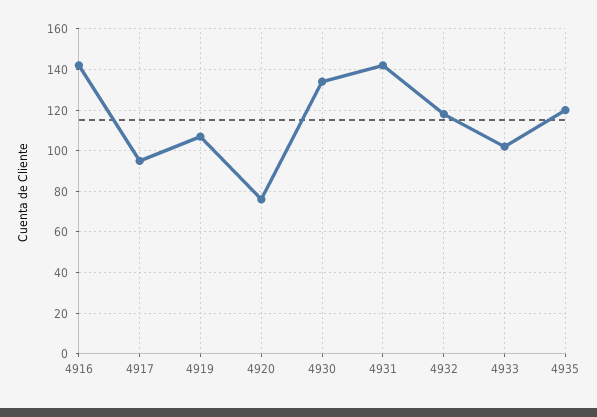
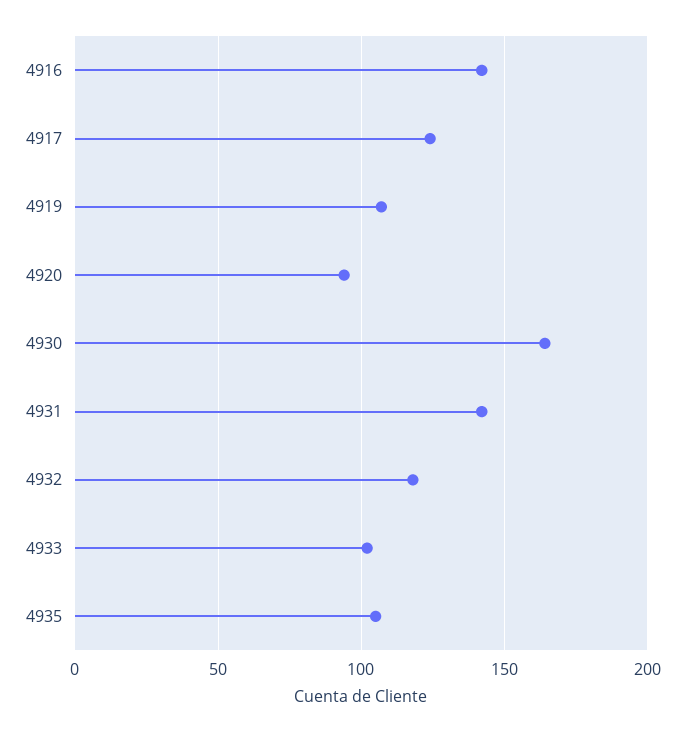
4917: 95 -> 125
4920: 75 -> 95
4930: 135 -> 165
4935: 120 -> 105

